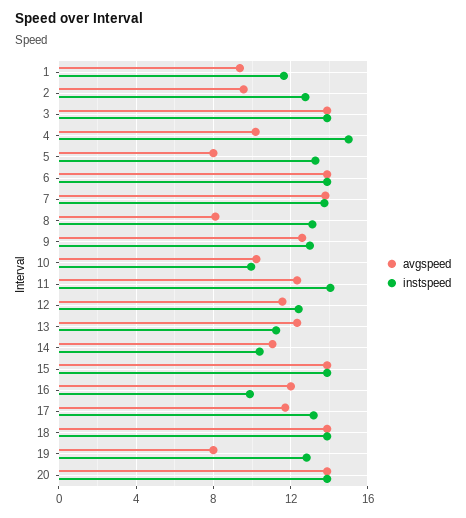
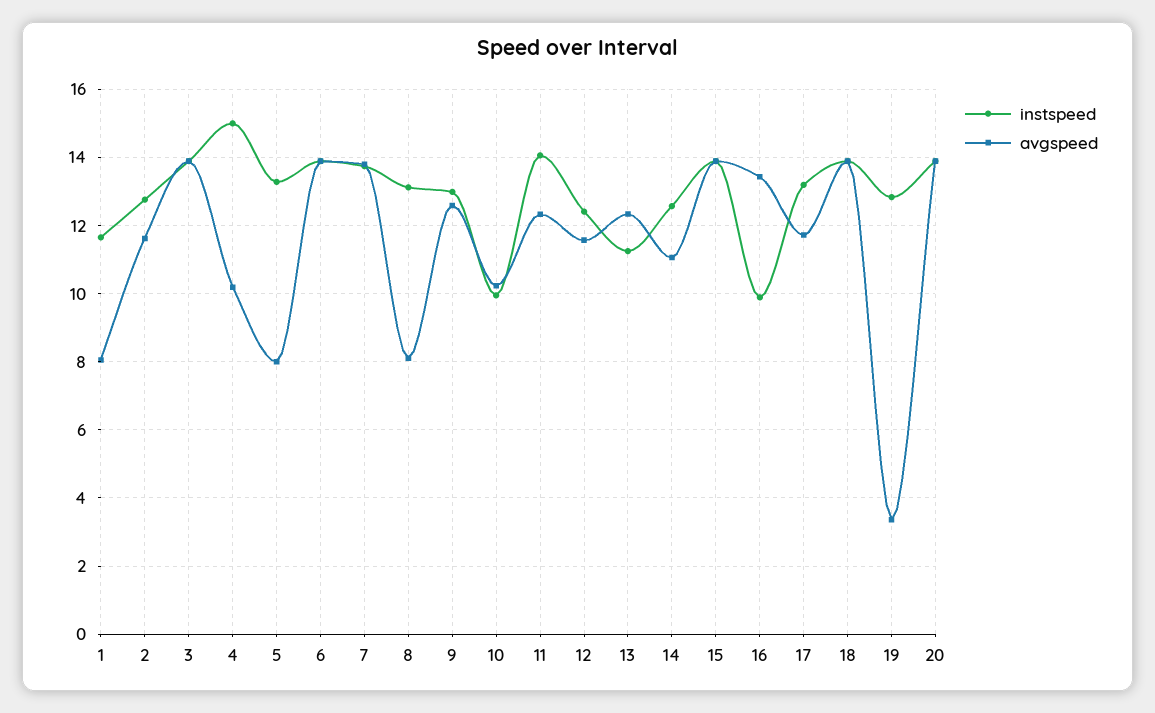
avgspeed, 1: 9.5 -> 8
avgspeed, 2: 9.5 -> 11.6
instspeed, 14: 10.5 -> 12.6
avgspeed, 16: 12 -> 13.4
avgspeed, 19: 8 -> 3.4

